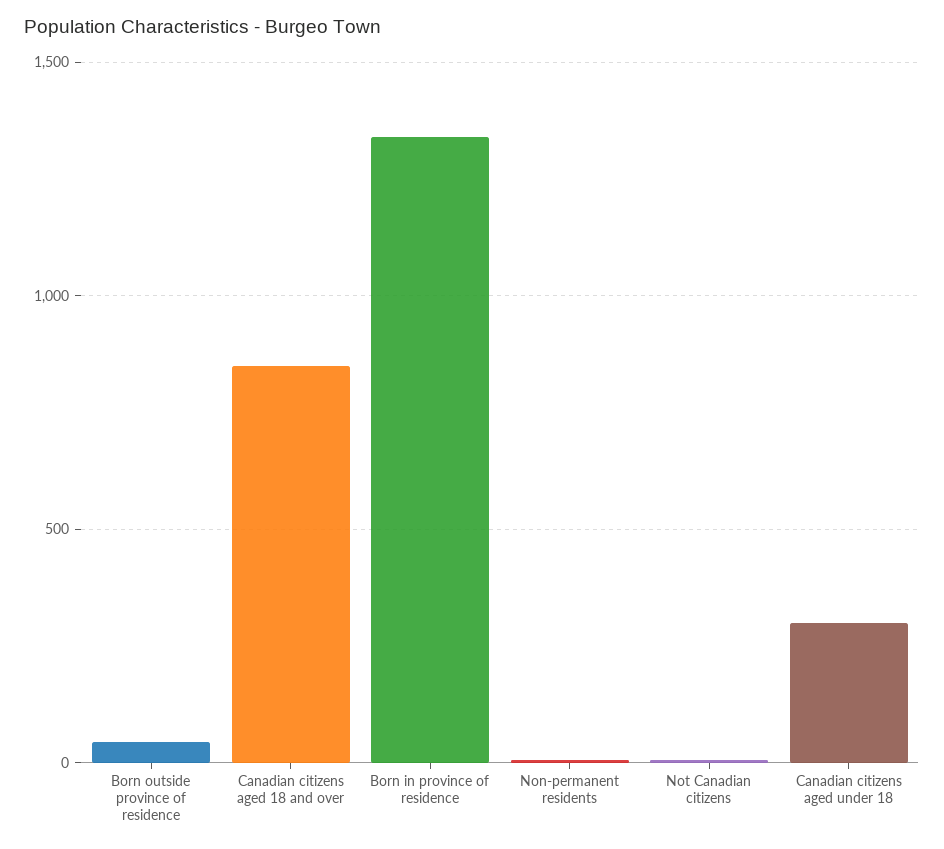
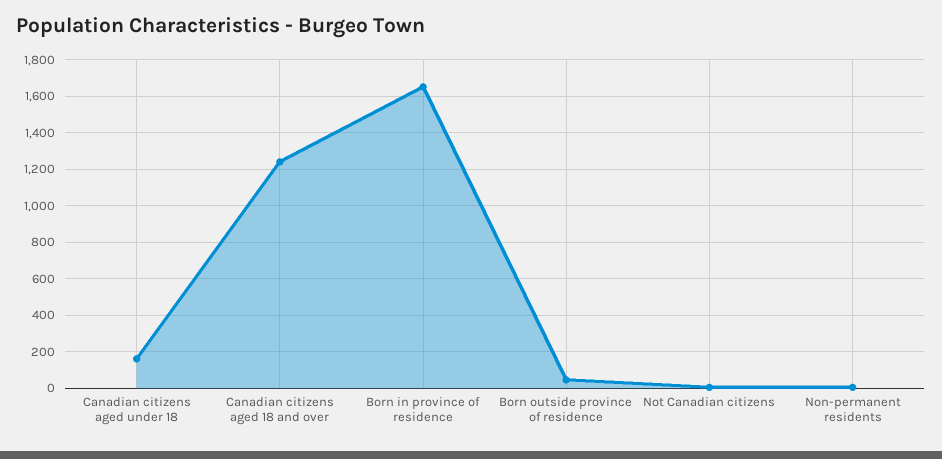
Canadian citizens aged 18 and over: 850 -> 1250
Born in province of residence: 1350 -> 1650
Canadian citizens aged under 18: 300 -> 150

